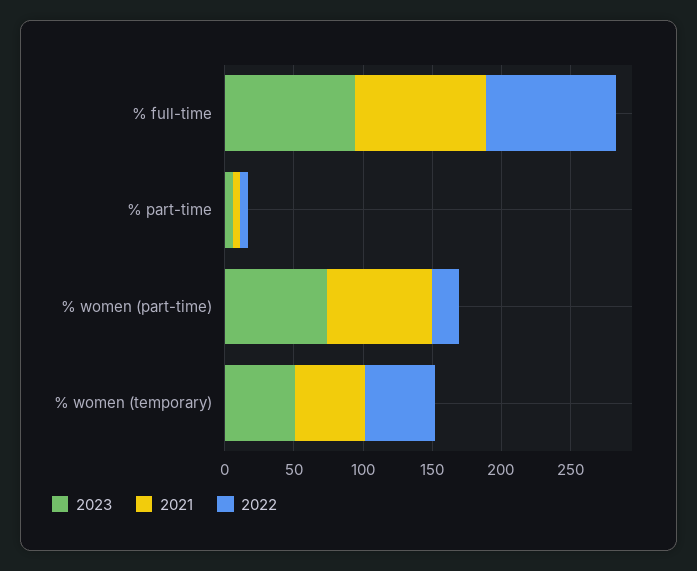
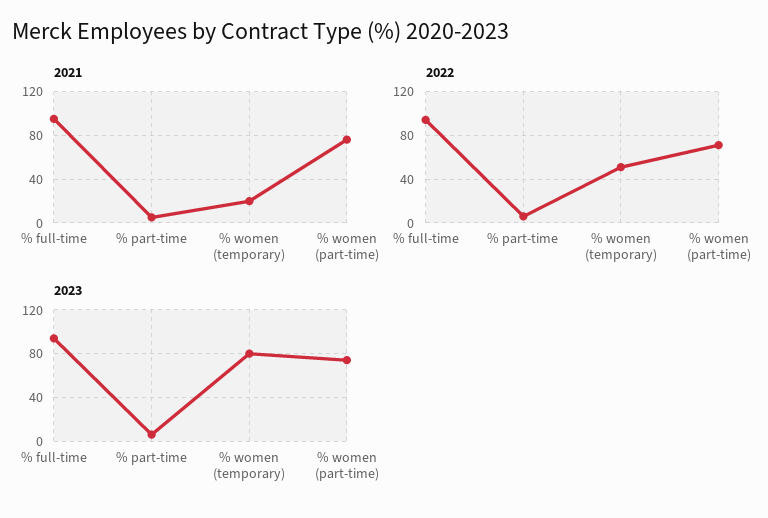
2022, % women (part-time): 20 -> 70
2023, % women (temporary): 50 -> 80
2021, % women (temporary): 50 -> 20

